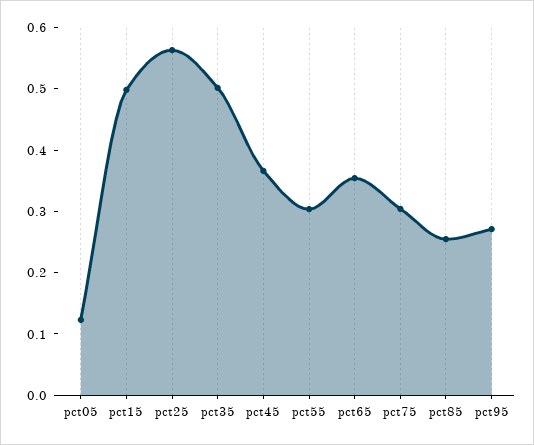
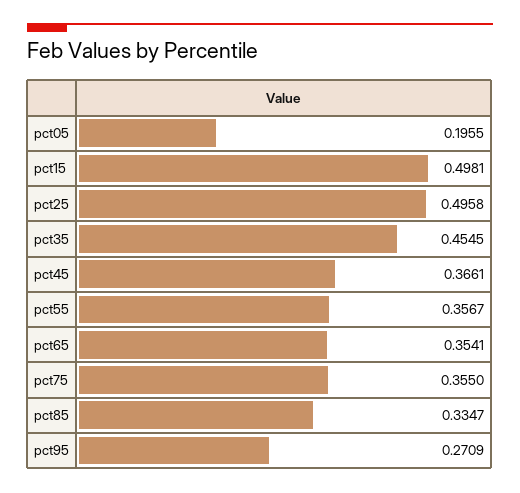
pct05: 0.12 -> 0.1955
pct25: 0.56 -> 0.4958
pct35: 0.5 -> 0.4545
pct55: 0.3 -> 0.3567
pct75: 0.3 -> 0.355
pct85: 0.26 -> 0.3347

